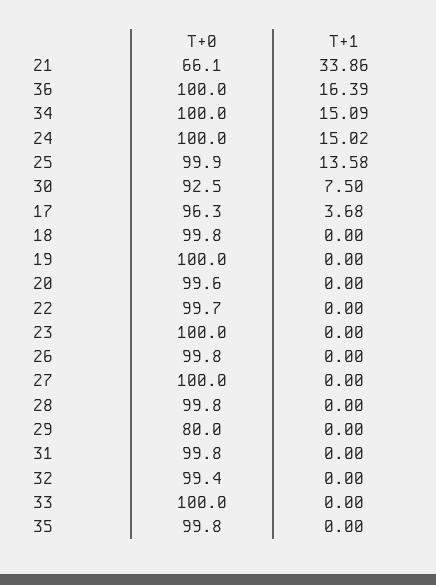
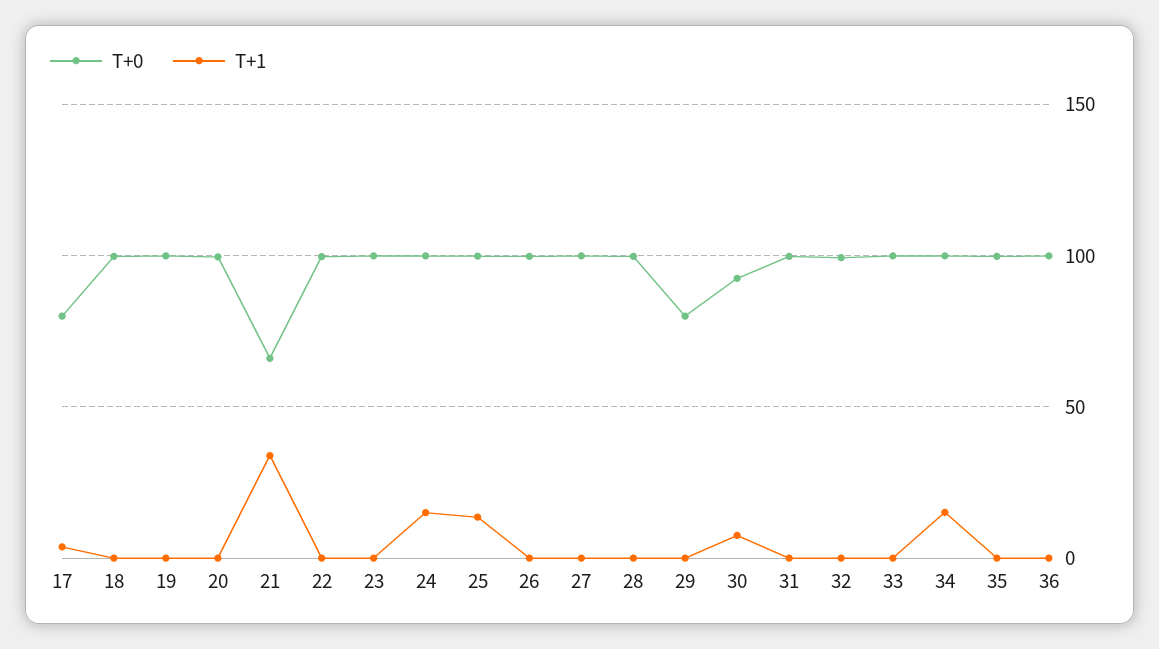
T+1, 36: 16.39 -> 0
T+0, 17: 96.3 -> 80

